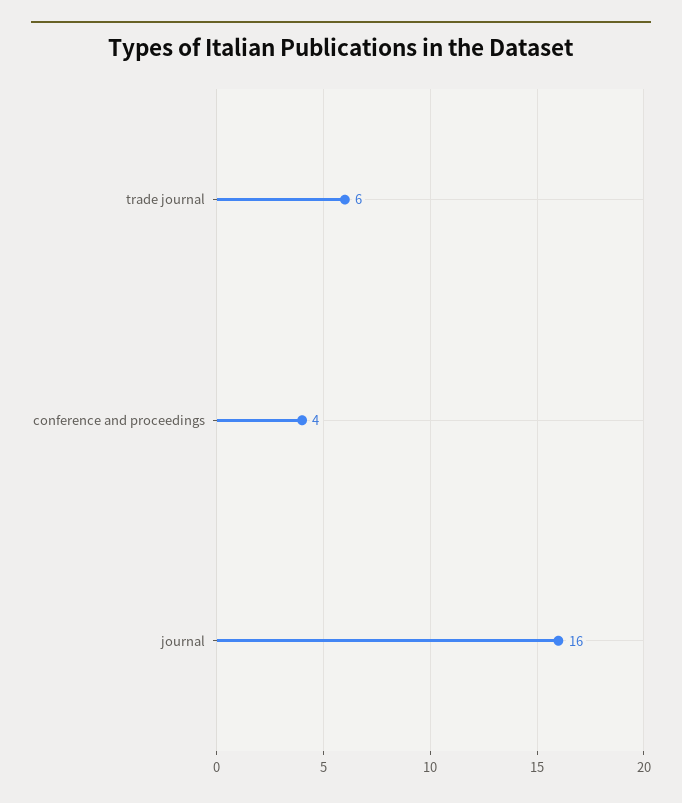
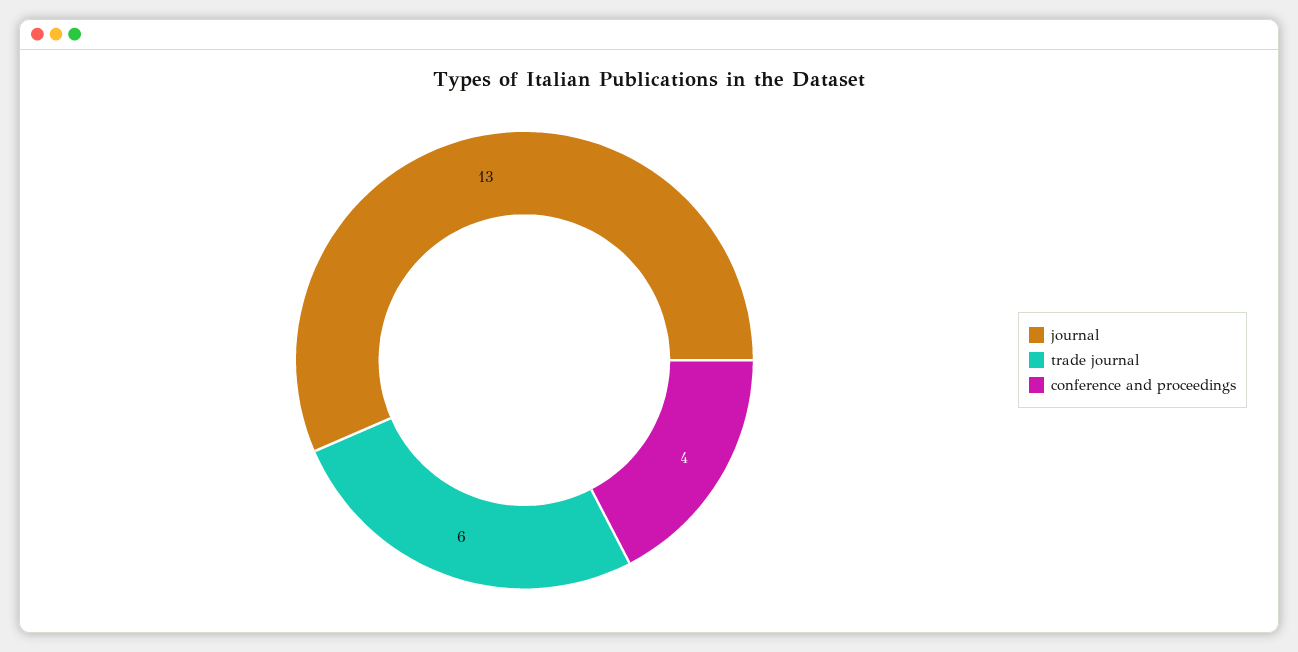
journal: 16 -> 13

